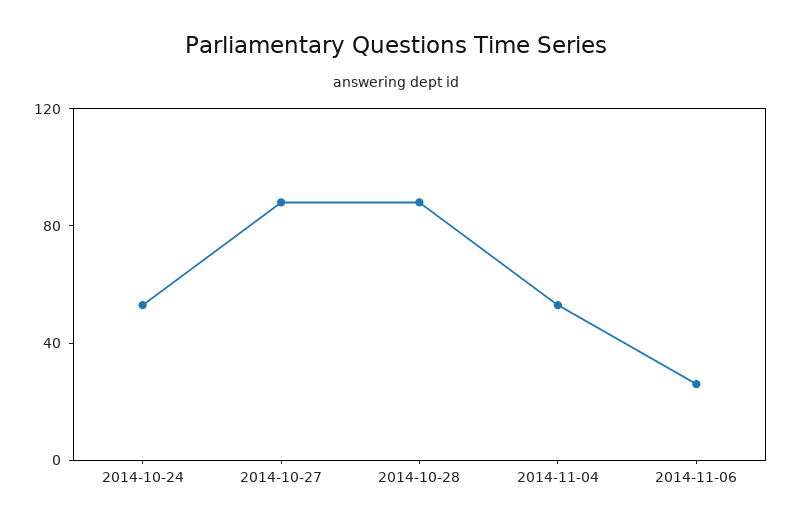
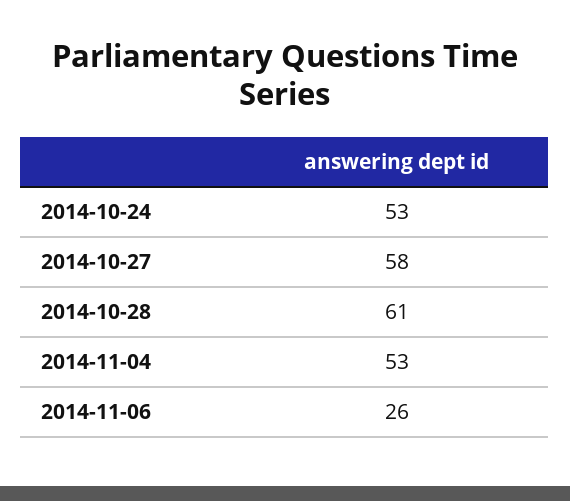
2014-10-27: 90 -> 58
2014-10-28: 90 -> 61

